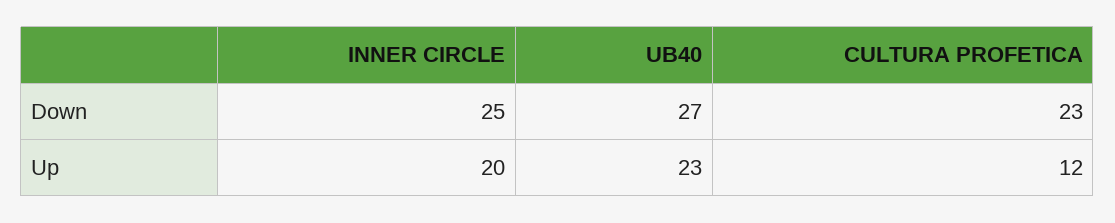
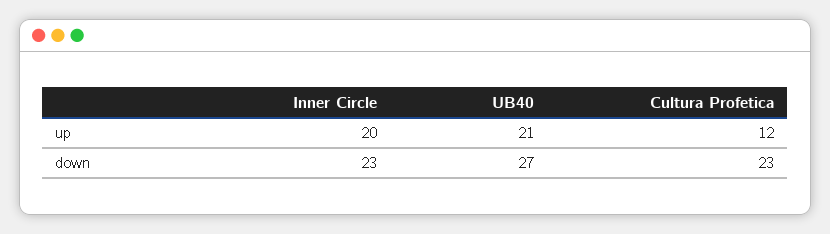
INNER CIRCLE, Down: 25 -> 23
UB40, Up: 23 -> 21

